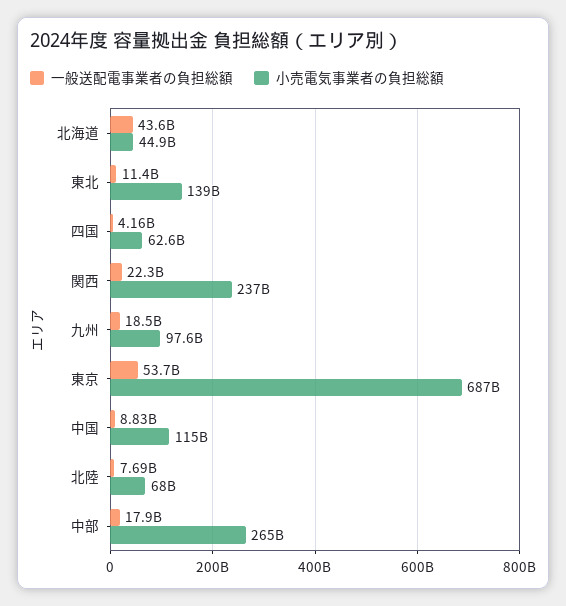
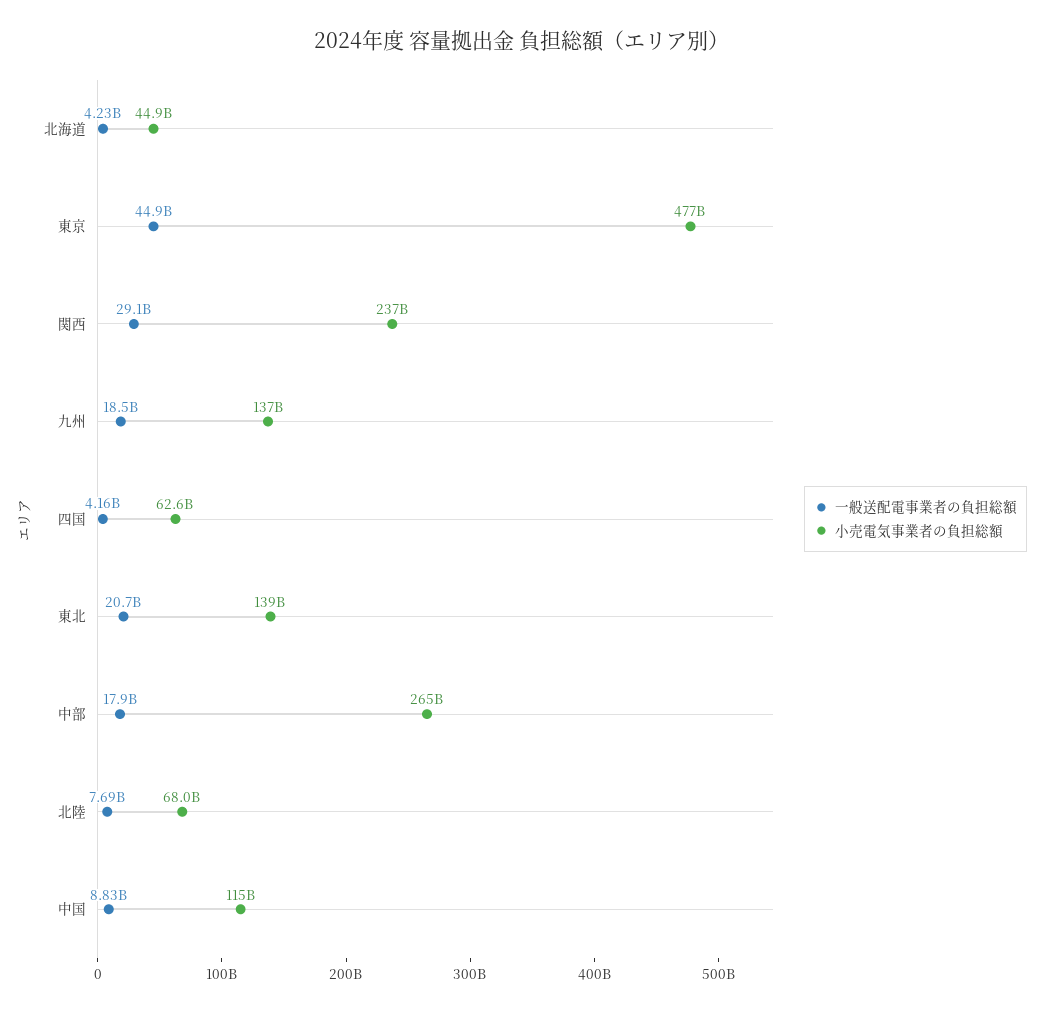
一般送配電事業者の負担総額, 北海道: 43600000000 -> 4230000000
一般送配電事業者の負担総額, 東北: 11400000000 -> 20700000000
一般送配電事業者の負担総額, 関西: 22300000000 -> 29100000000
小売電気事業者の負担総額, 九州: 97600000000 -> 137000000000
一般送配電事業者の負担総額, 東京: 53700000000 -> 44900000000
小売電気事業者の負担総額, 東京: 687000000000 -> 477000000000

